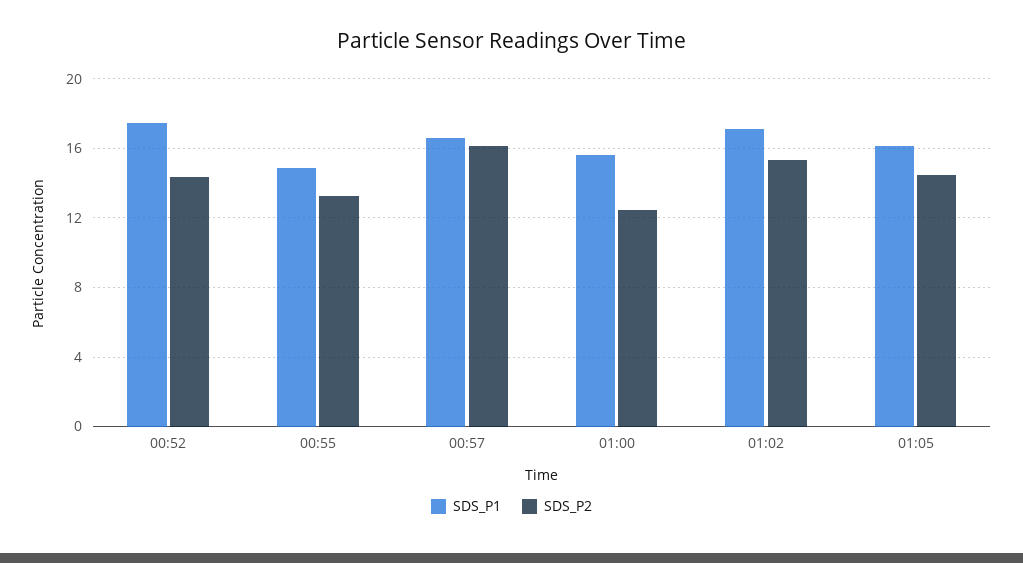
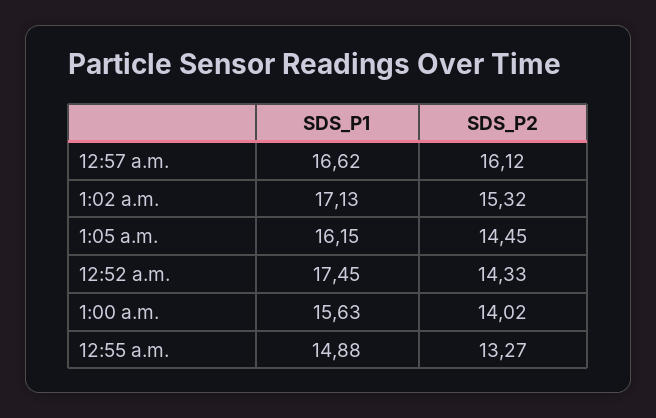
SDS_P2, 01:00: 12.5 -> 14.02

